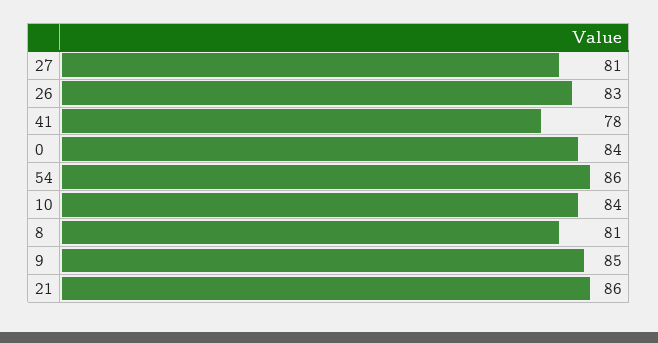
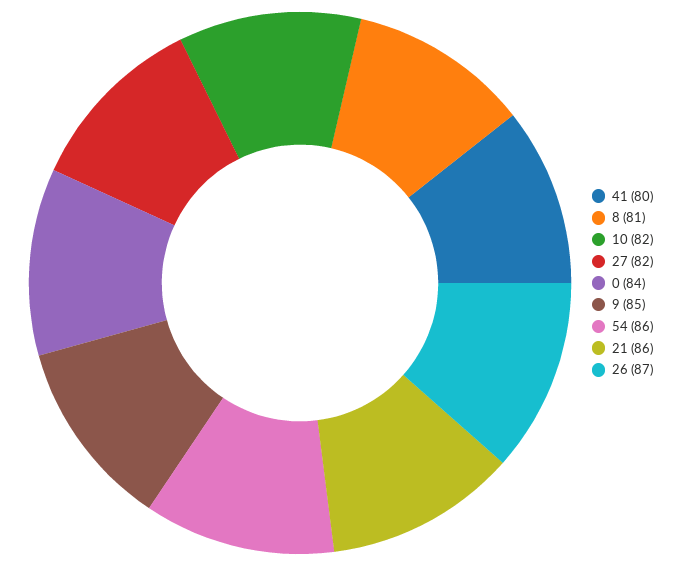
27: 81 -> 82
26: 83 -> 87
41: 78 -> 80
10: 84 -> 82

